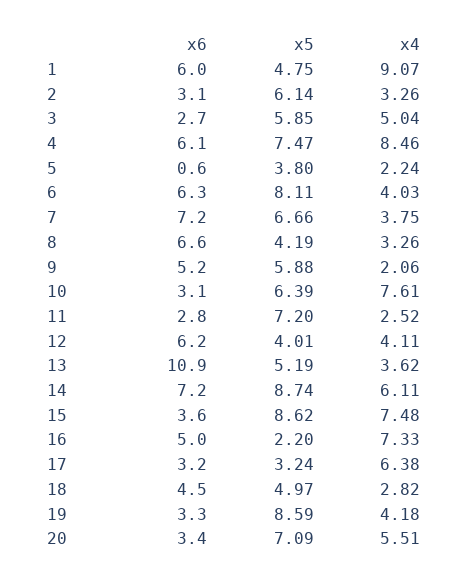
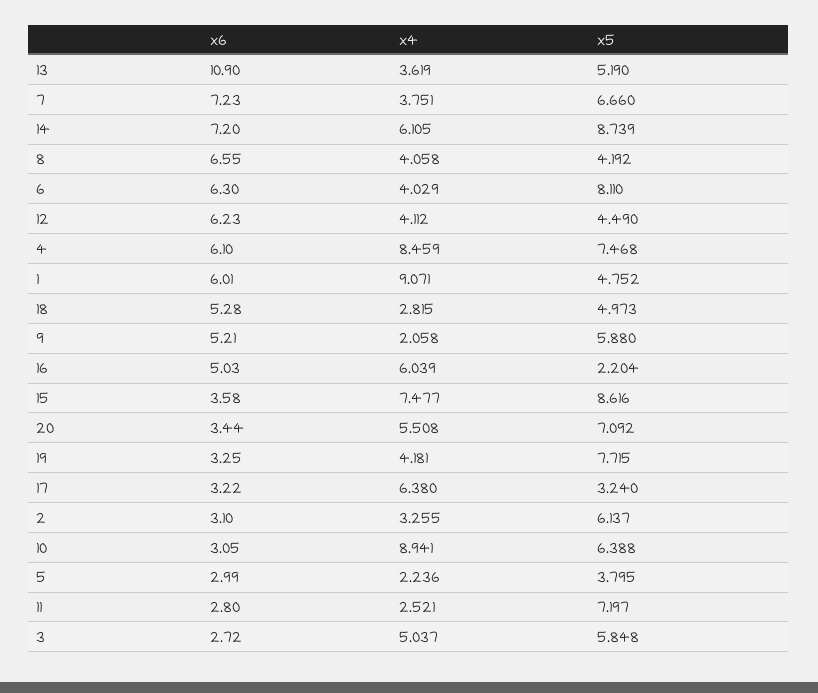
x6, 5: 0.6 -> 2.99
x4, 8: 3.26 -> 4.058
x4, 10: 7.61 -> 8.941
x5, 12: 4.01 -> 4.49
x4, 16: 7.33 -> 6.039
x6, 18: 4.5 -> 5.28
x5, 19: 8.59 -> 7.715

